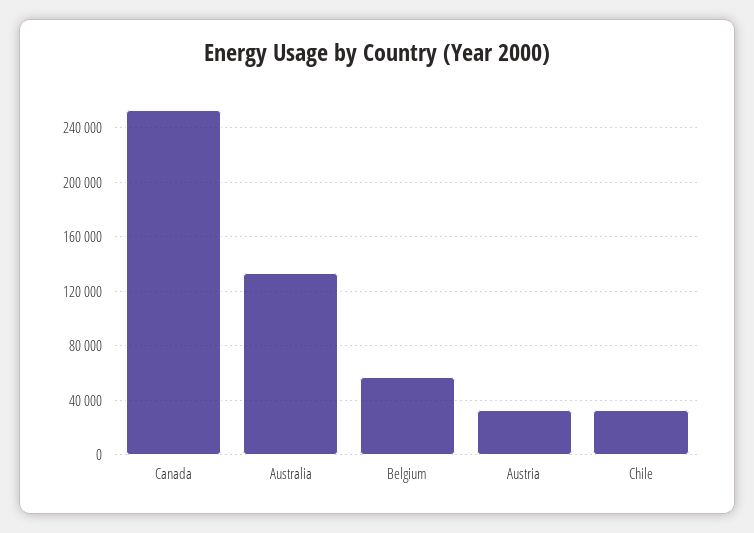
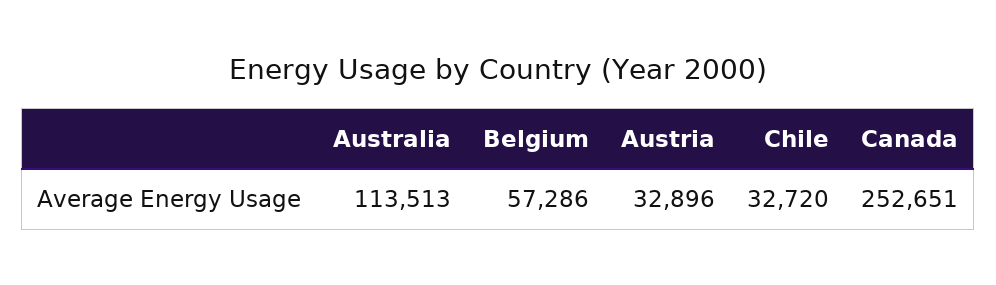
Australia: 135000 -> 113513

